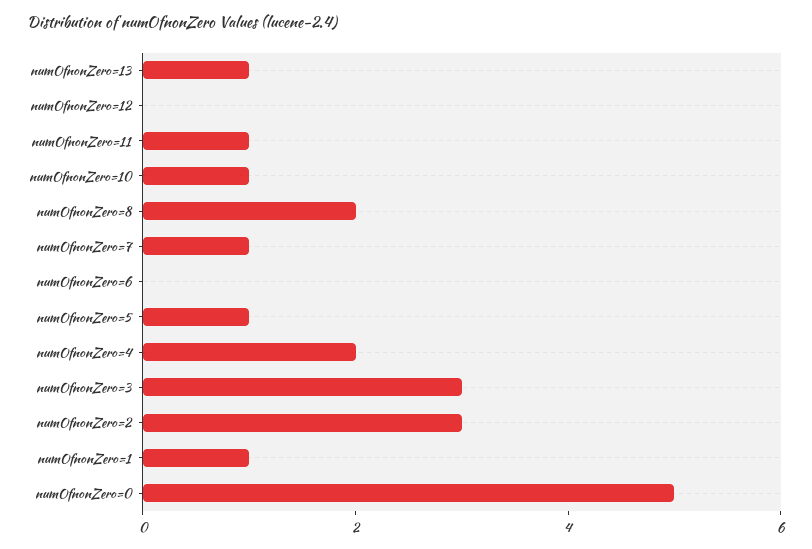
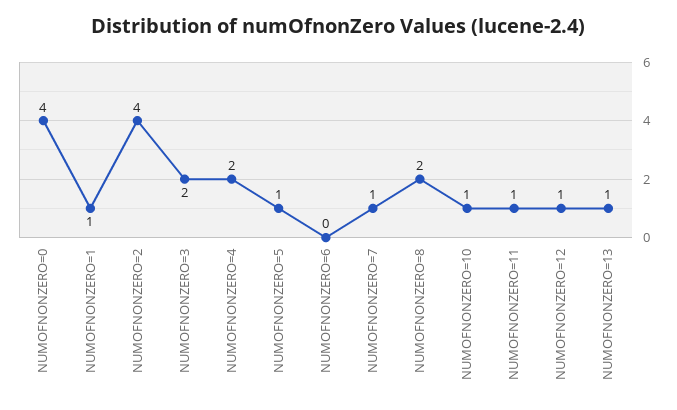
numOfnonZero=12: 0 -> 1
numOfnonZero=3: 3 -> 2
numOfnonZero=2: 3 -> 4
numOfnonZero=0: 5 -> 4

